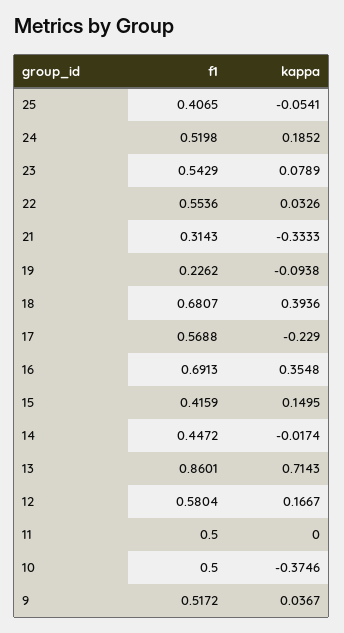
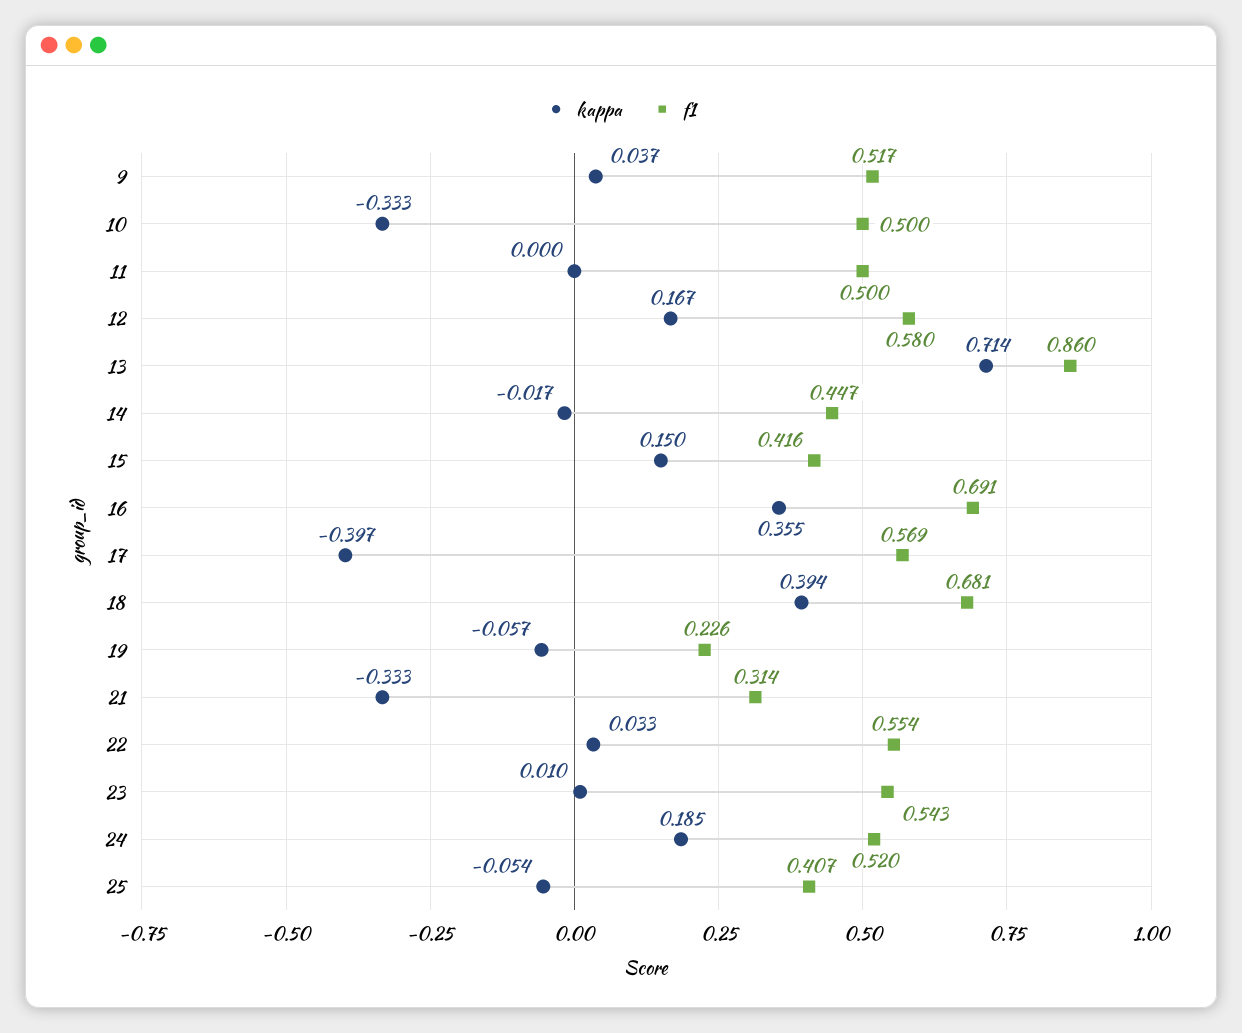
kappa, 23: 0.0789 -> 0.01
kappa, 19: -0.0938 -> -0.057
kappa, 17: -0.229 -> -0.397
kappa, 10: -0.3746 -> -0.333

